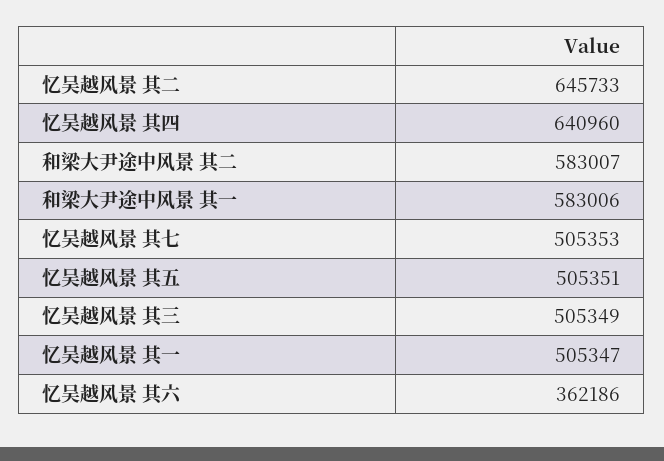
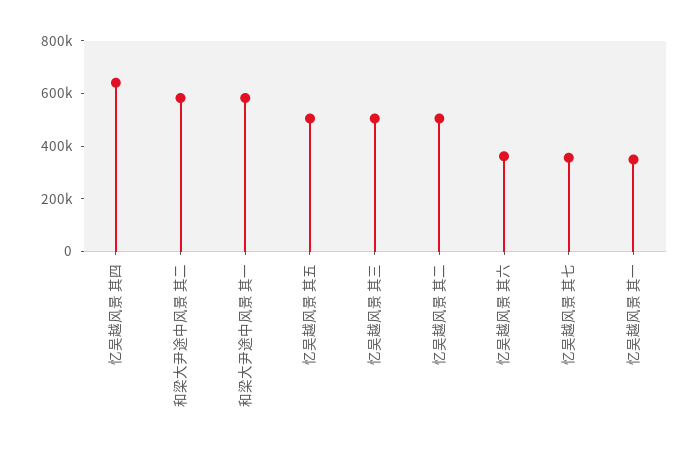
忆吴越风景 其二: 645733 -> 500000
忆吴越风景 其七: 505353 -> 350000
忆吴越风景 其一: 505347 -> 350000

